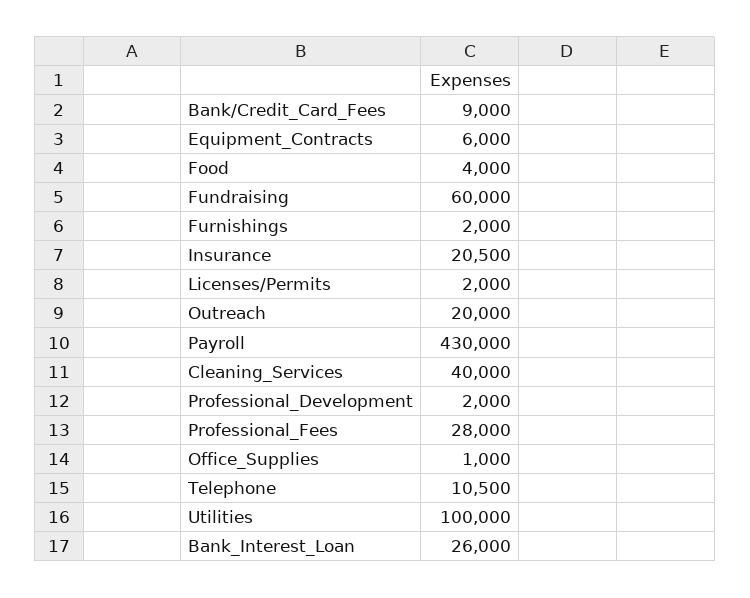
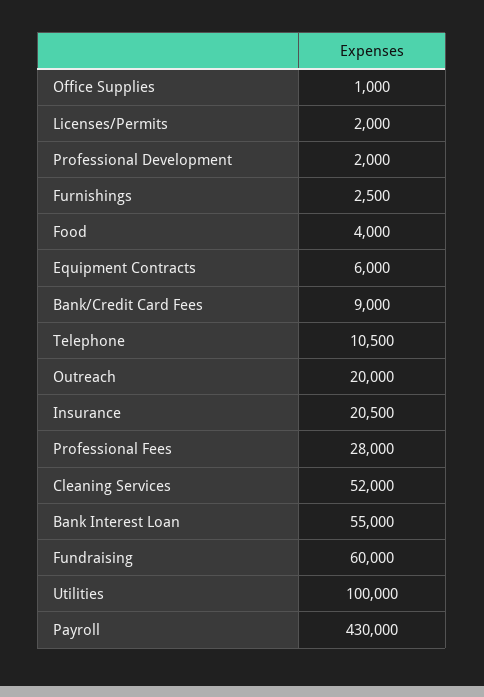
Furnishings: 2000 -> 2500
Cleaning_Services: 40000 -> 52000
Bank_Interest_Loan: 26000 -> 55000

